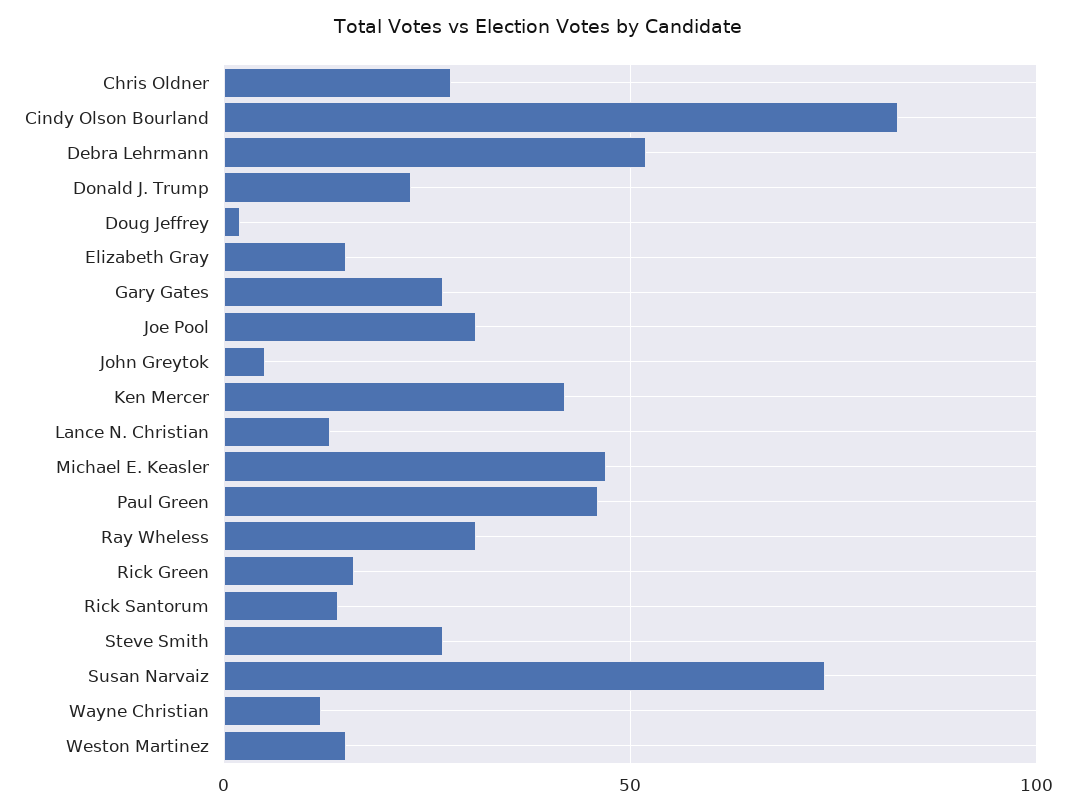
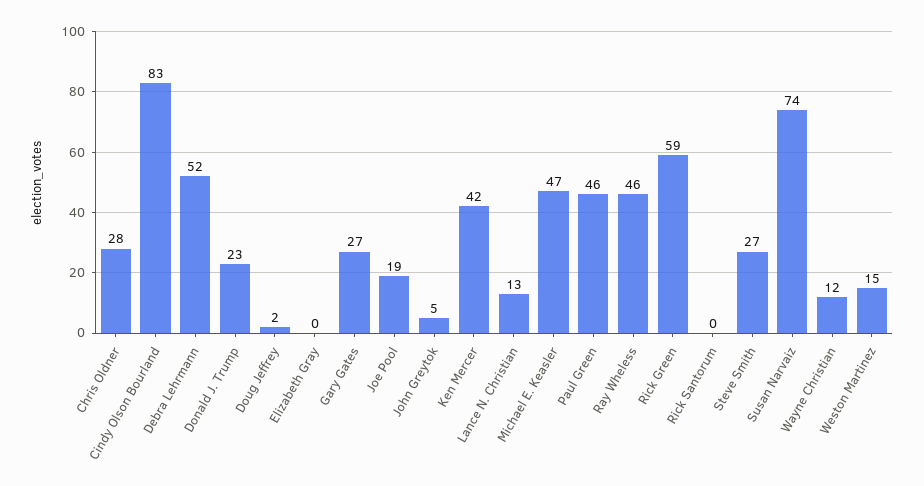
Elizabeth Gray: 15 -> 0
Joe Pool: 30 -> 19
Ray Wheless: 30 -> 46
Rick Green: 15 -> 59
Rick Santorum: 15 -> 0

